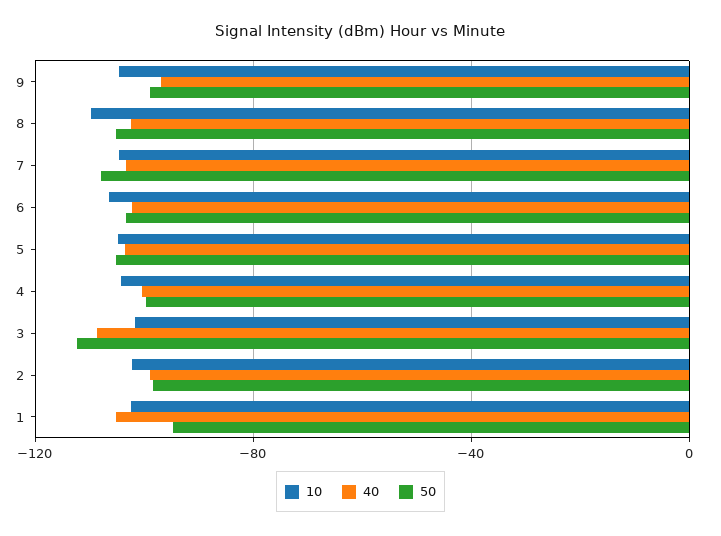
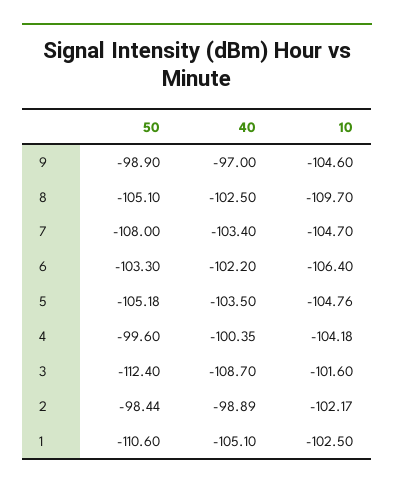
50, 1: -95 -> -110.6

